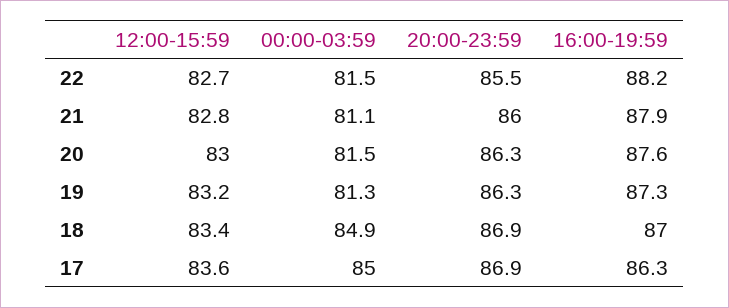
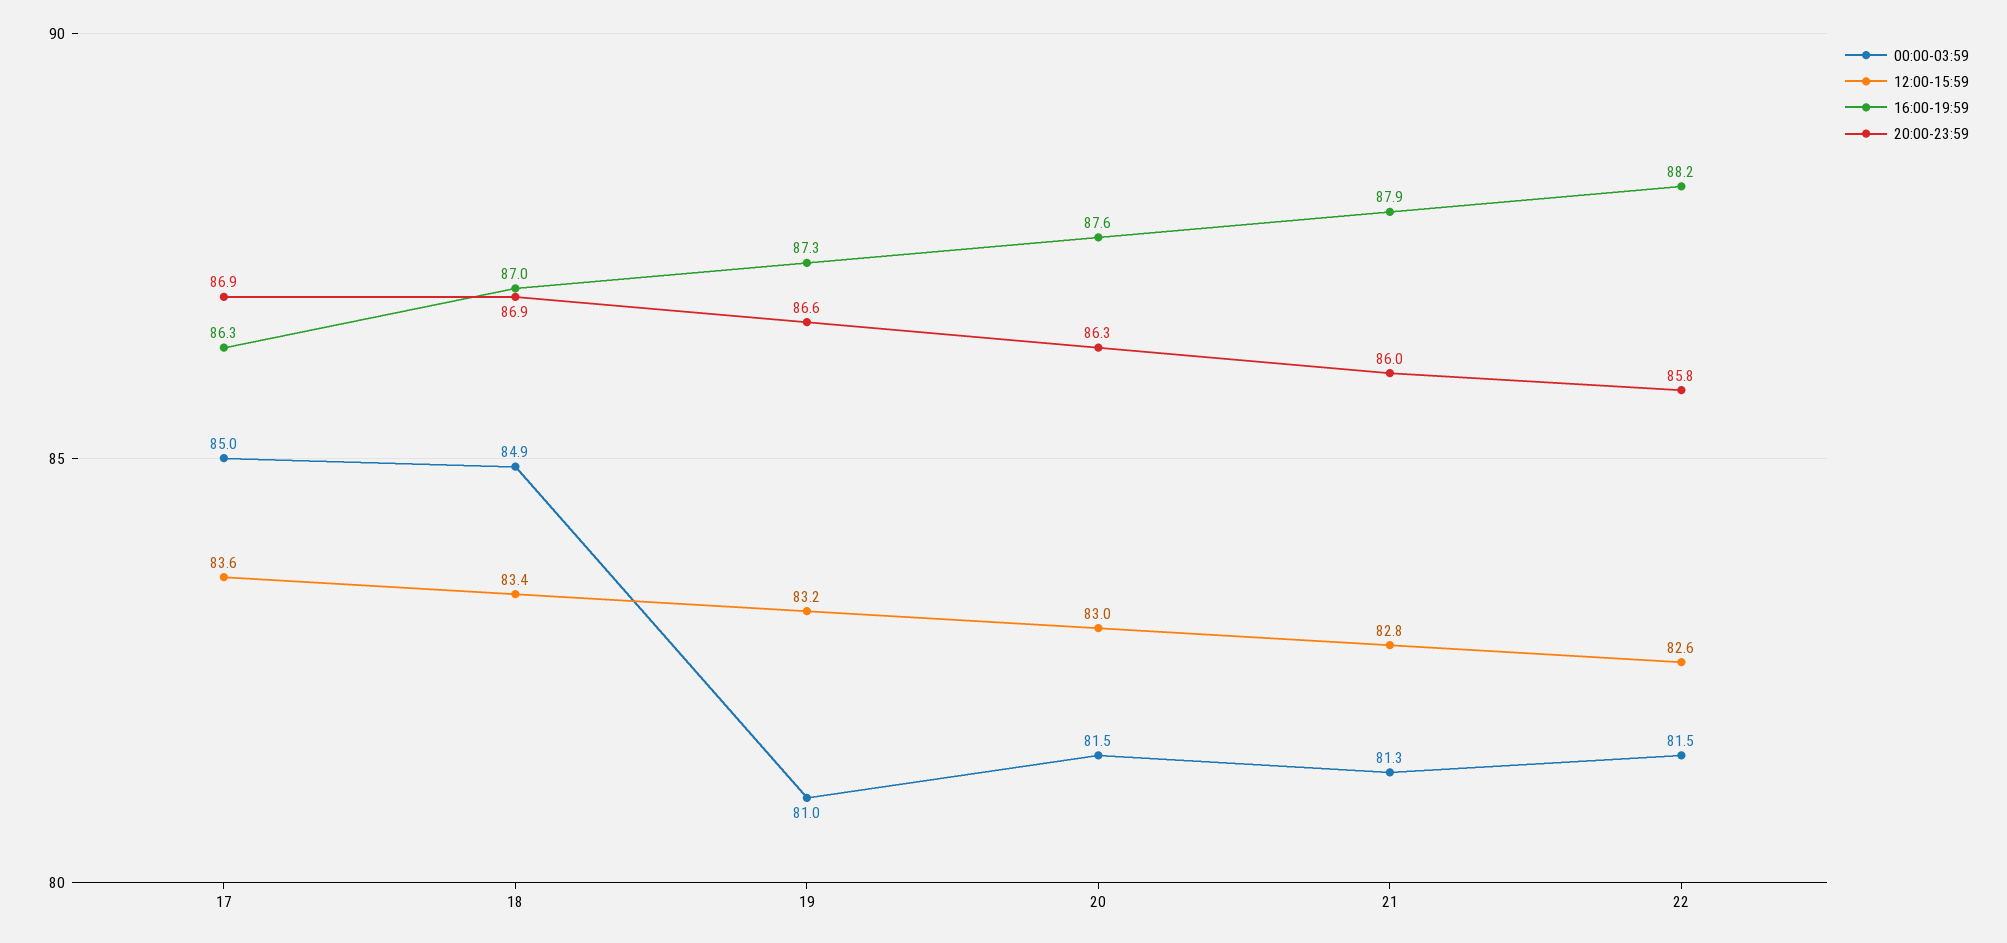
12:00-15:59, 22: 82.7 -> 82.6
20:00-23:59, 22: 85.5 -> 85.8
00:00-03:59, 21: 81.1 -> 81.3
00:00-03:59, 19: 81.3 -> 81
20:00-23:59, 19: 86.3 -> 86.6

